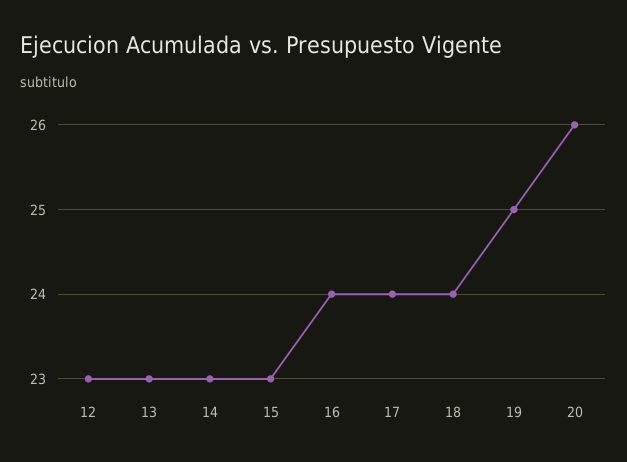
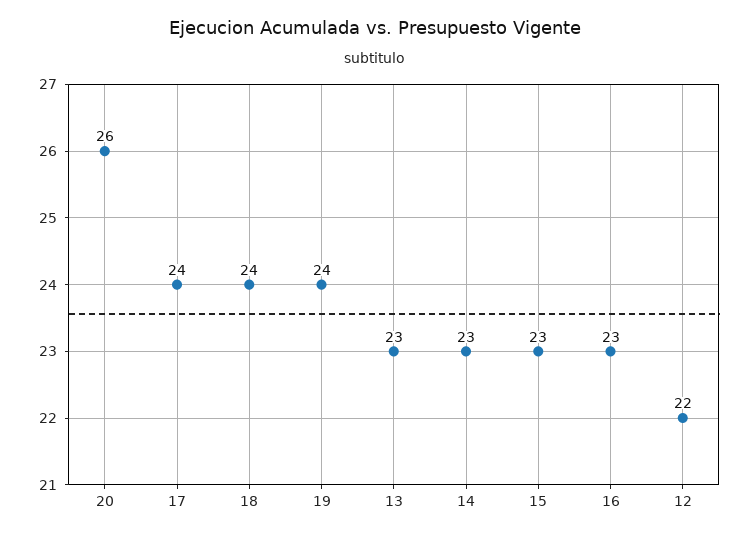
12: 23 -> 22
16: 24 -> 23
19: 25 -> 24

